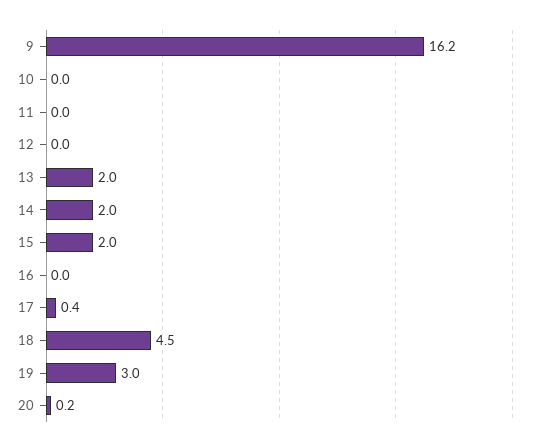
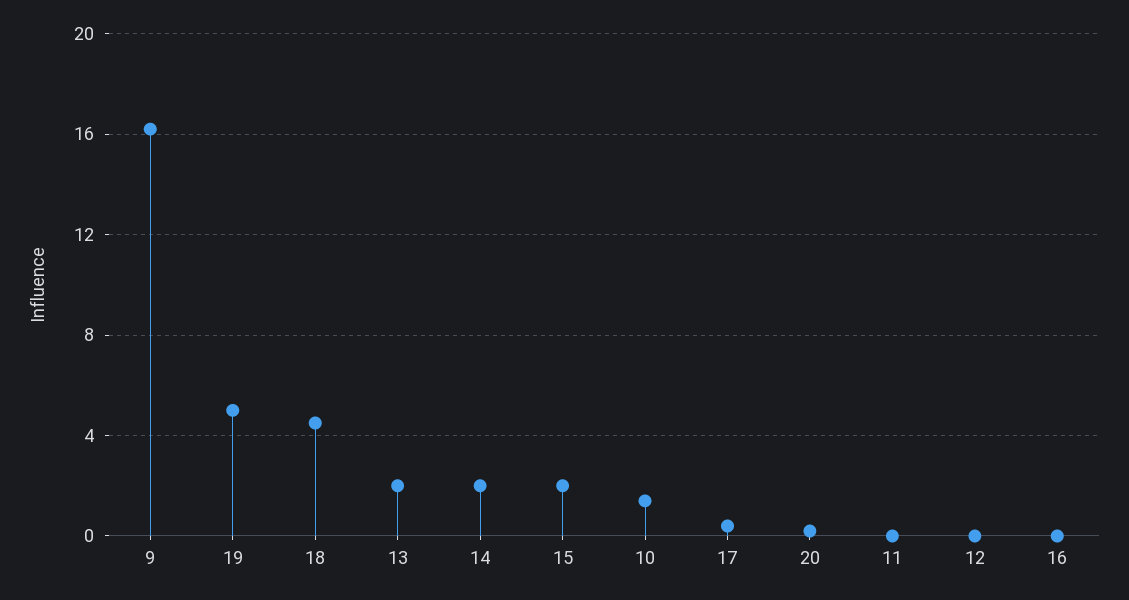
10: 0 -> 1.5
19: 3 -> 5

